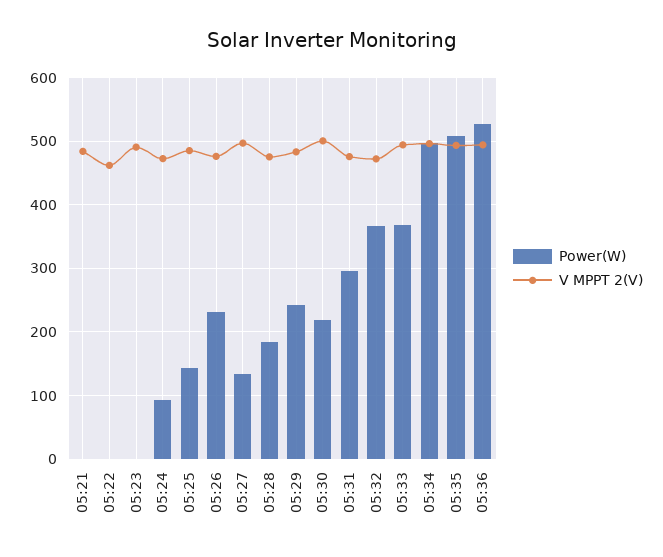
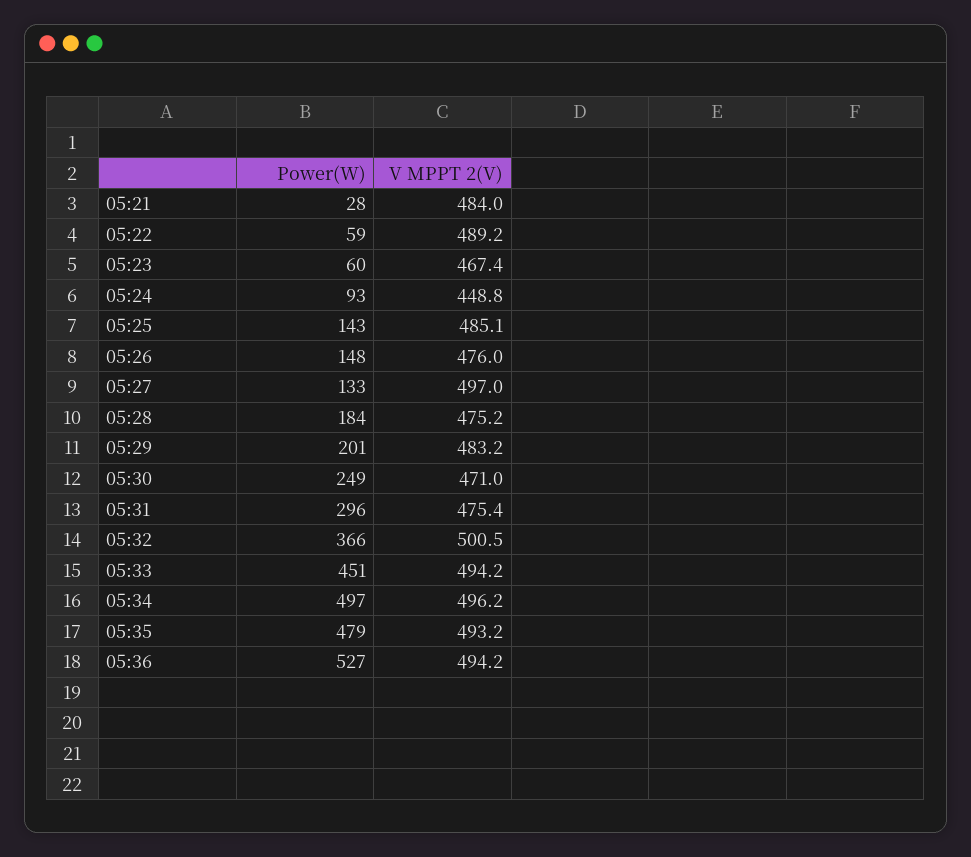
Power(W), 05:21: 0 -> 28
Power(W), 05:22: 0 -> 59
V MPPT 2(V), 05:22: 460 -> 489.2
Power(W), 05:23: 0 -> 60
V MPPT 2(V), 05:23: 490 -> 467.4
V MPPT 2(V), 05:24: 470 -> 448.8
Power(W), 05:26: 230 -> 148
Power(W), 05:29: 240 -> 201
Power(W), 05:30: 220 -> 249
V MPPT 2(V), 05:30: 500 -> 471
V MPPT 2(V), 05:32: 470 -> 500.5
Power(W), 05:33: 370 -> 451
Power(W), 05:35: 510 -> 479

